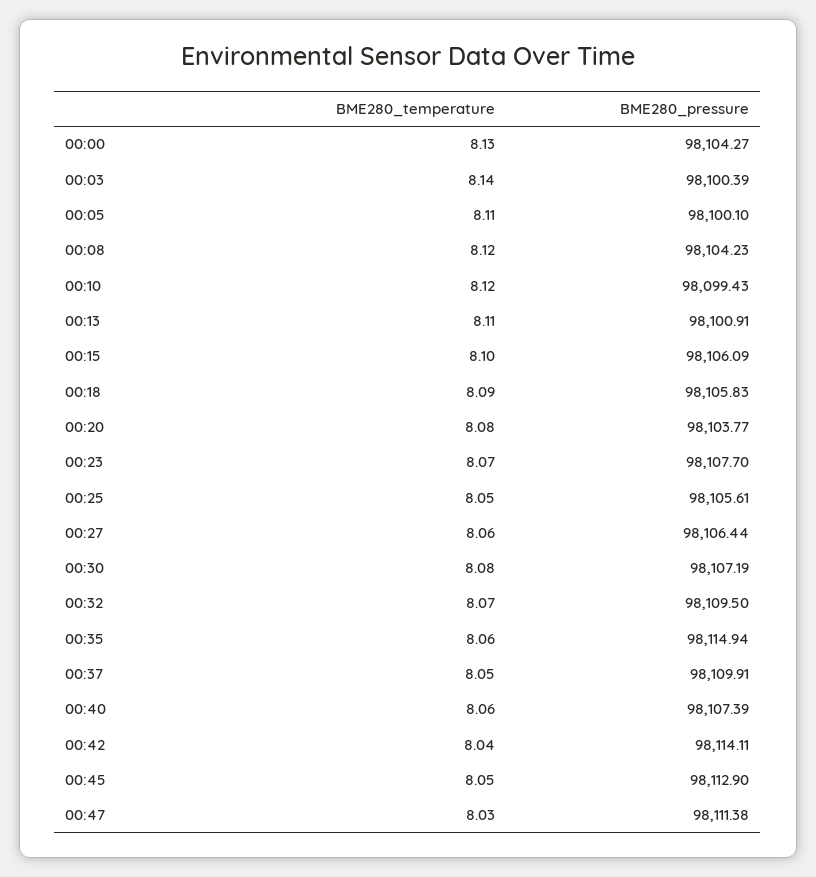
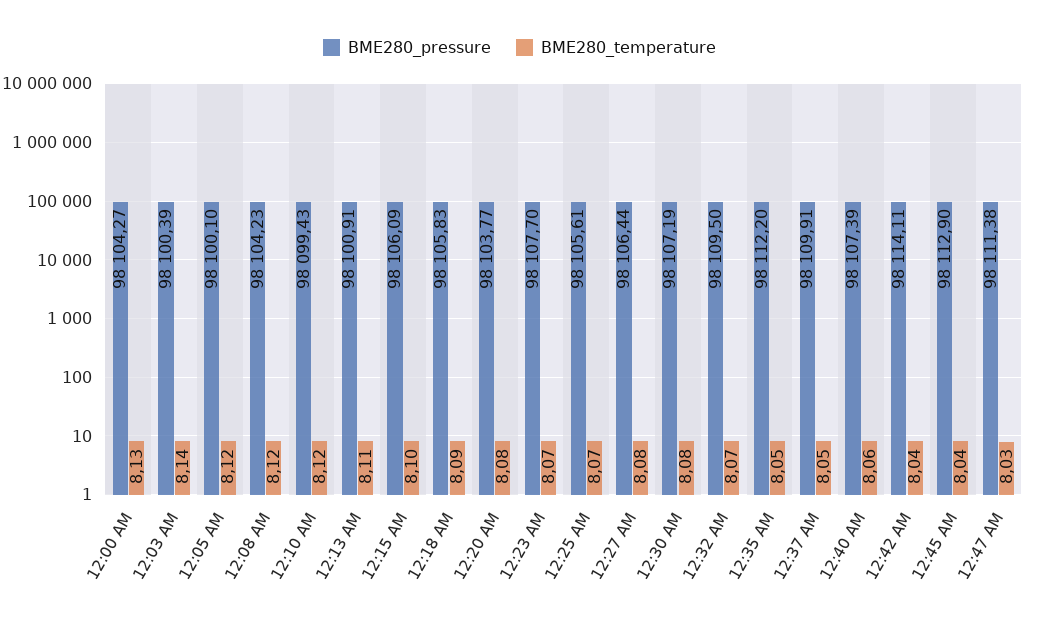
BME280_temperature, 00:05: 8.11 -> 8.12
BME280_temperature, 00:25: 8.05 -> 8.07
BME280_temperature, 00:27: 8.06 -> 8.08
BME280_temperature, 00:35: 8.06 -> 8.05
BME280_pressure, 00:35: 98114.94 -> 98112.2
BME280_temperature, 00:45: 8.05 -> 8.04

